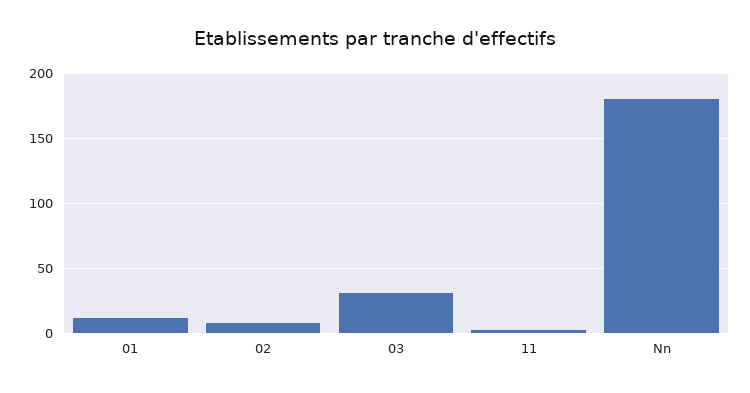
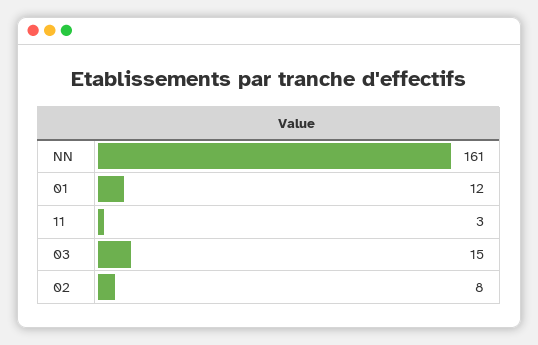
03: 30 -> 15
Nn: 180 -> 161

